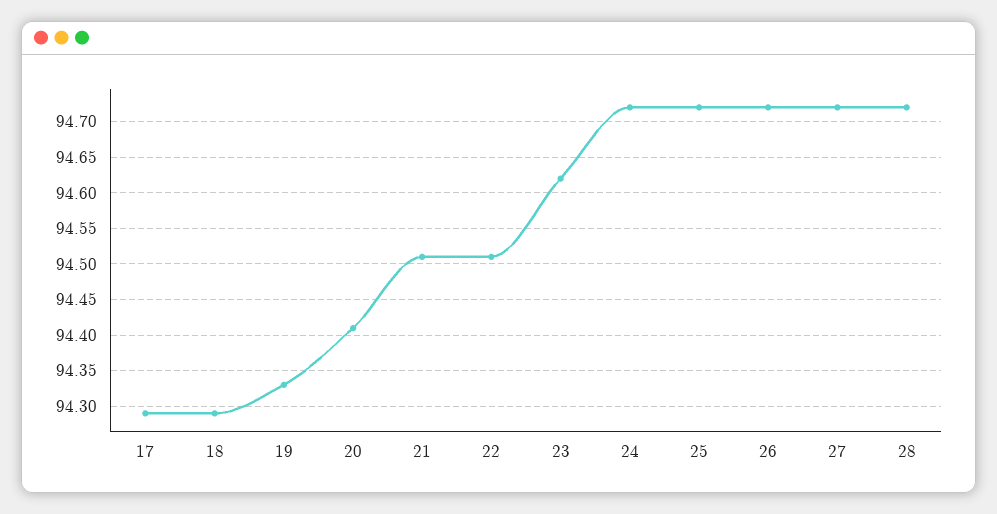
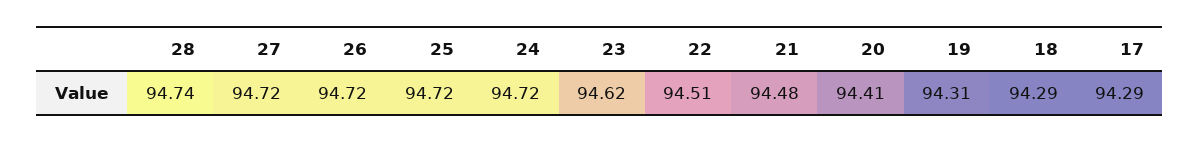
19: 94.33 -> 94.31
21: 94.51 -> 94.48
28: 94.72 -> 94.74

